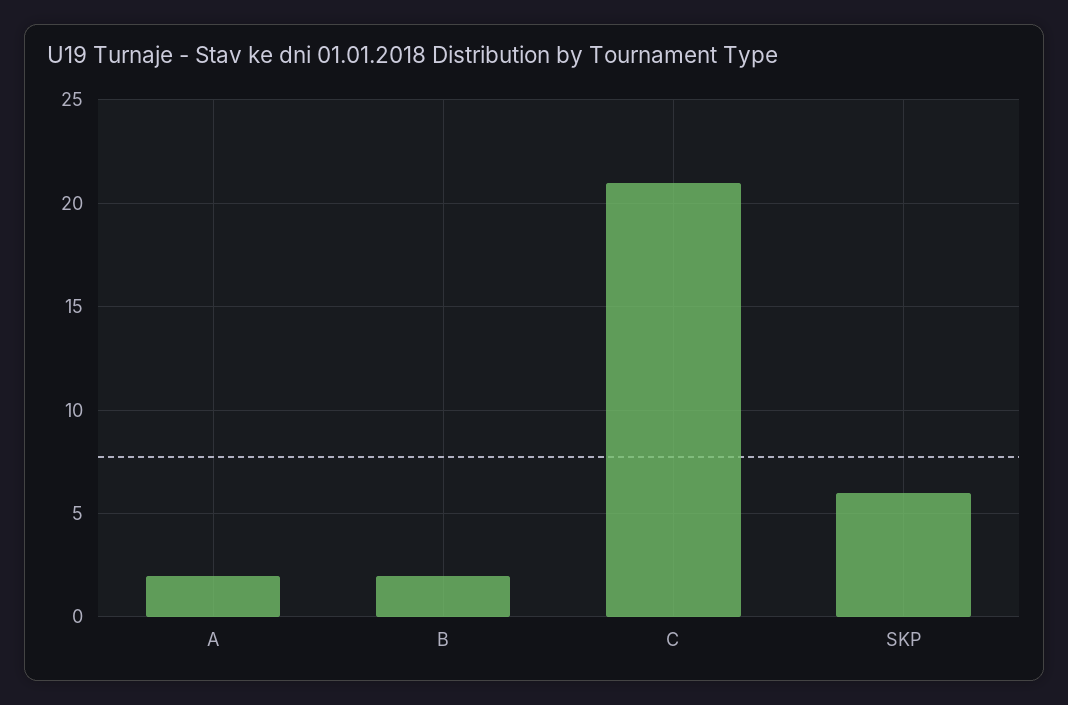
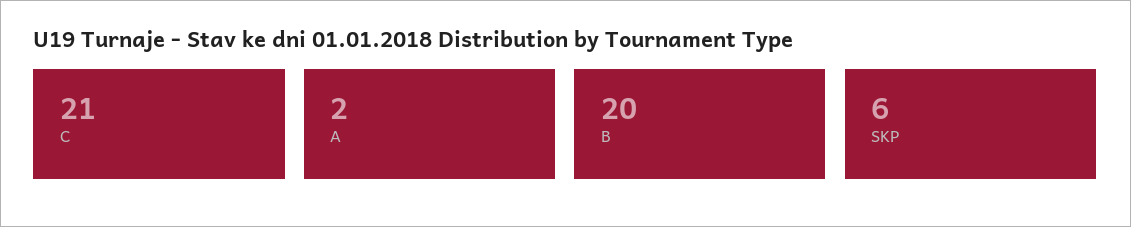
B: 2 -> 20

